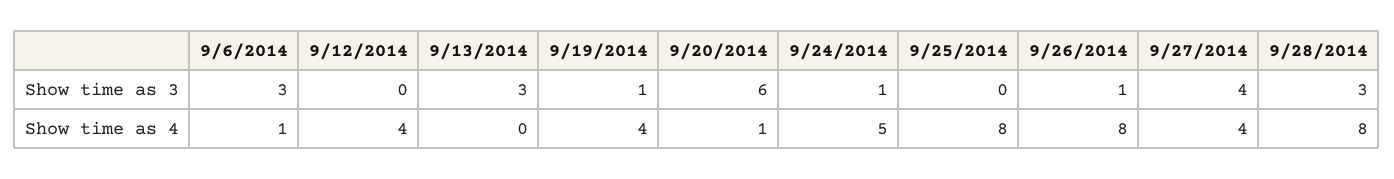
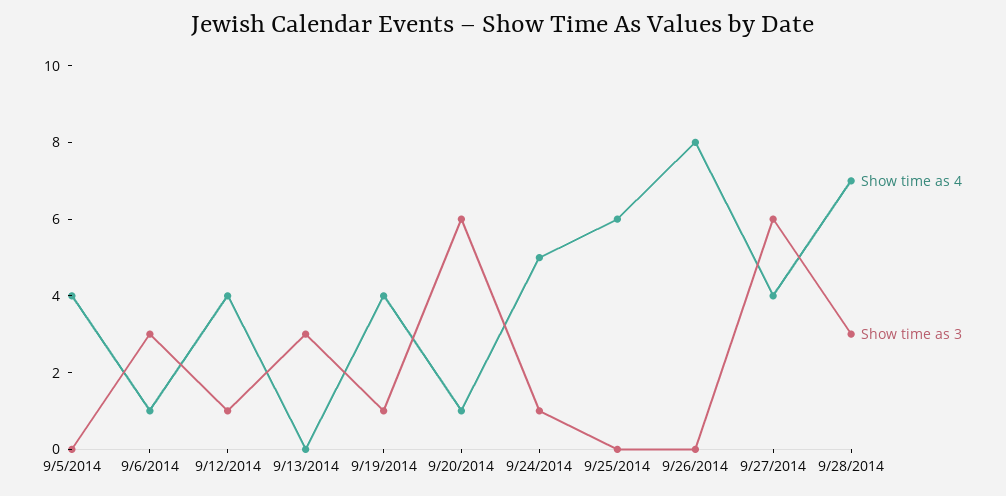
Show time as 3, 9/12/2014: 0 -> 1
Show time as 3, 9/26/2014: 1 -> 0
Show time as 3, 9/27/2014: 4 -> 6
Show time as 4, 9/25/2014: 8 -> 6
Show time as 4, 9/28/2014: 8 -> 7
Show time as 4, 9/5/2014: none -> 4
Show time as 3, 9/5/2014: none -> 0

